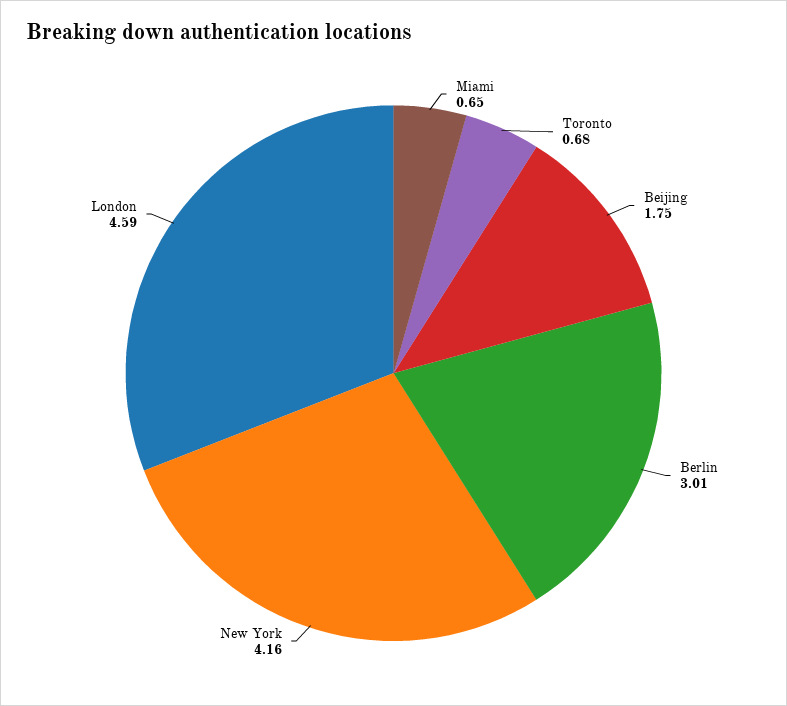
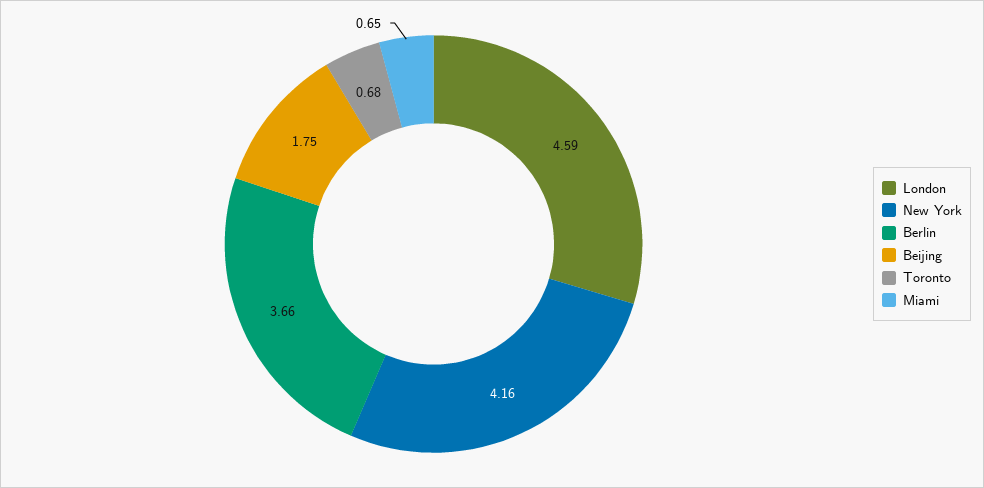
Berlin: 3.01 -> 3.66

